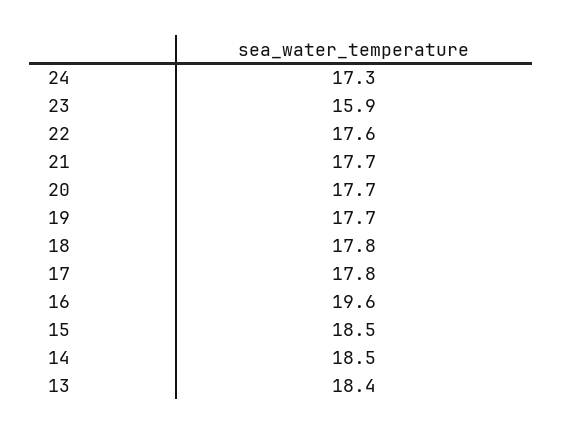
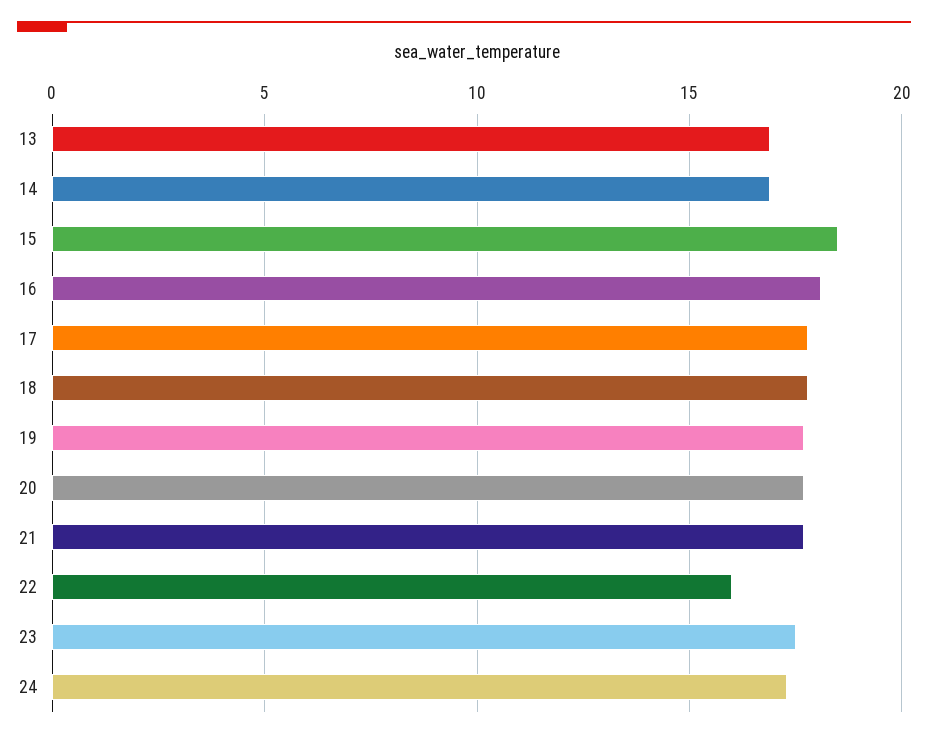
23: 15.9 -> 17.5
22: 17.6 -> 16
16: 19.6 -> 18
14: 18.5 -> 17
13: 18.4 -> 17

